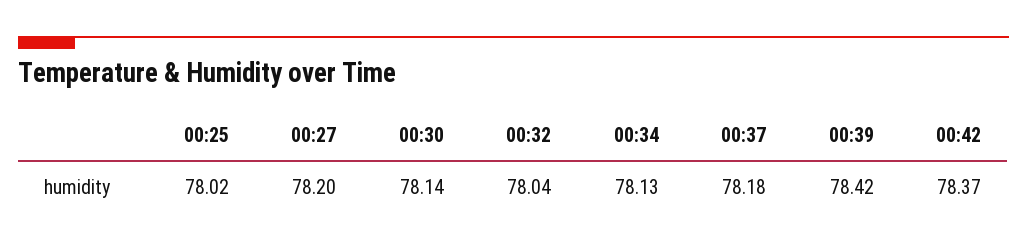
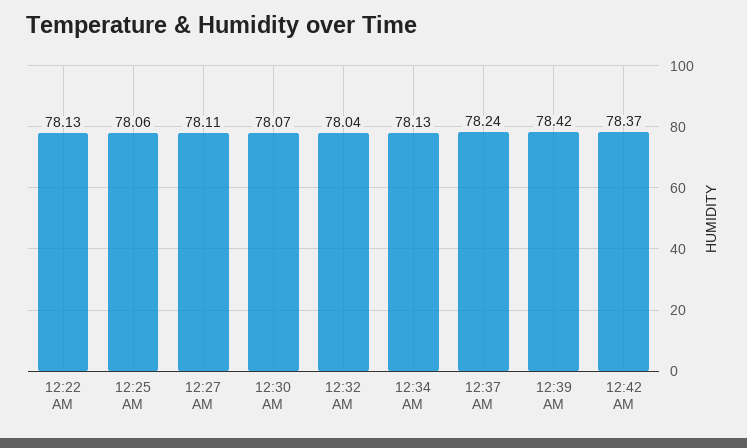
00:25: 78.02 -> 78.06
00:27: 78.2 -> 78.11
00:30: 78.14 -> 78.07
00:37: 78.18 -> 78.24
12:22 AM: none -> 78.13

